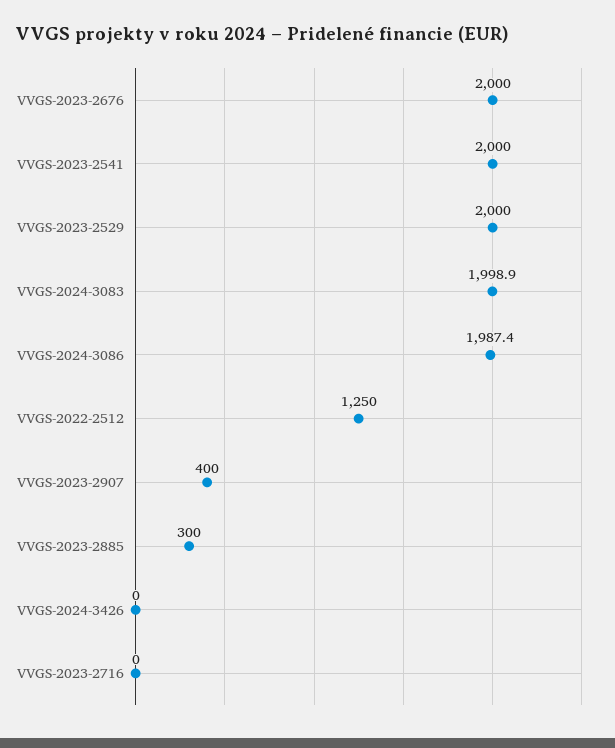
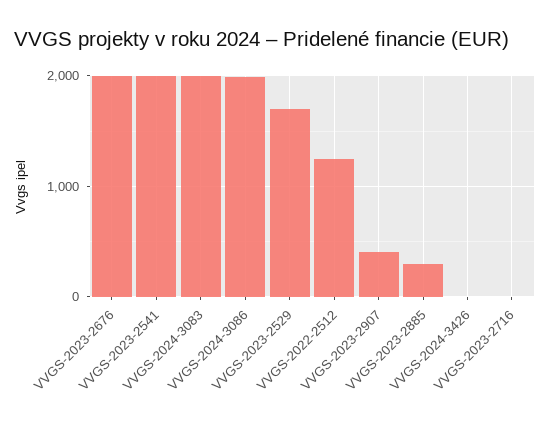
VVGS-2023-2529: 2000 -> 1700

